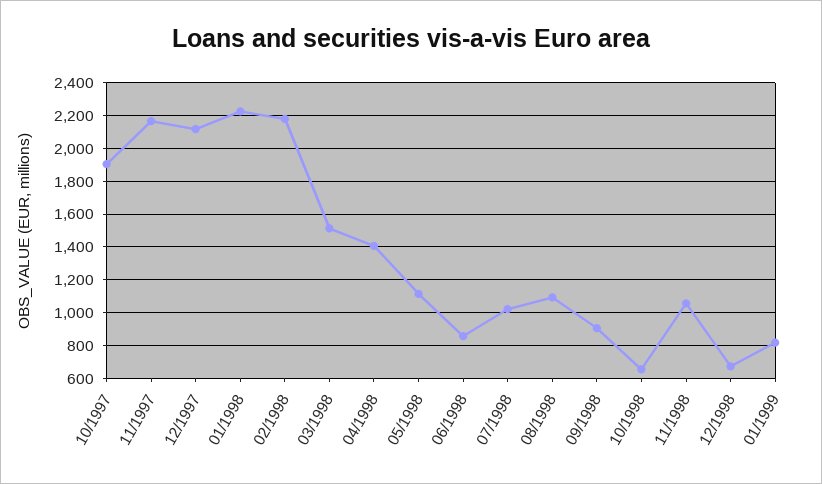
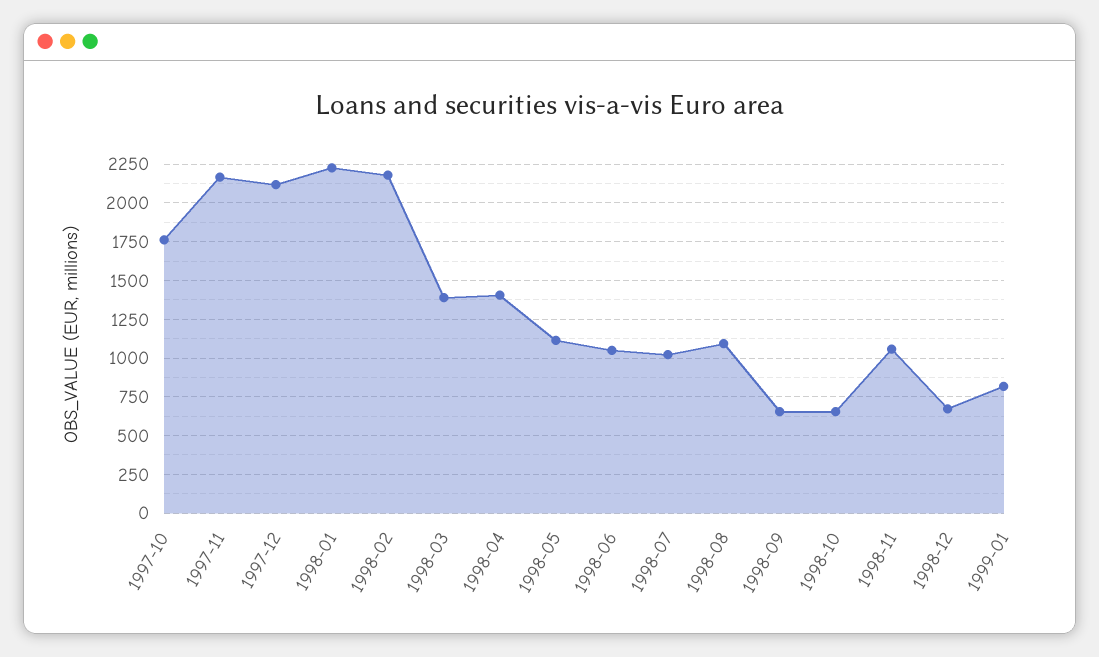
10/1997: 1900 -> 1750
03/1998: 1500 -> 1400
06/1998: 850 -> 1050
09/1998: 900 -> 650

